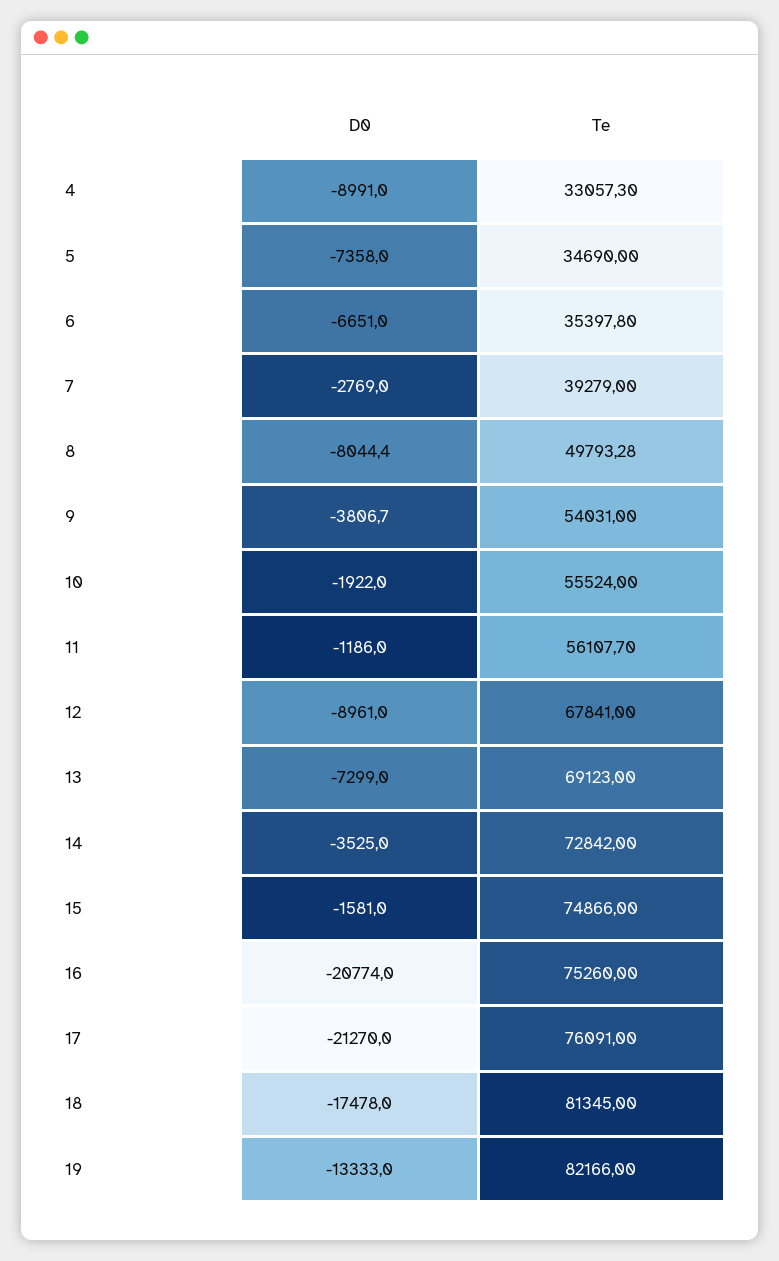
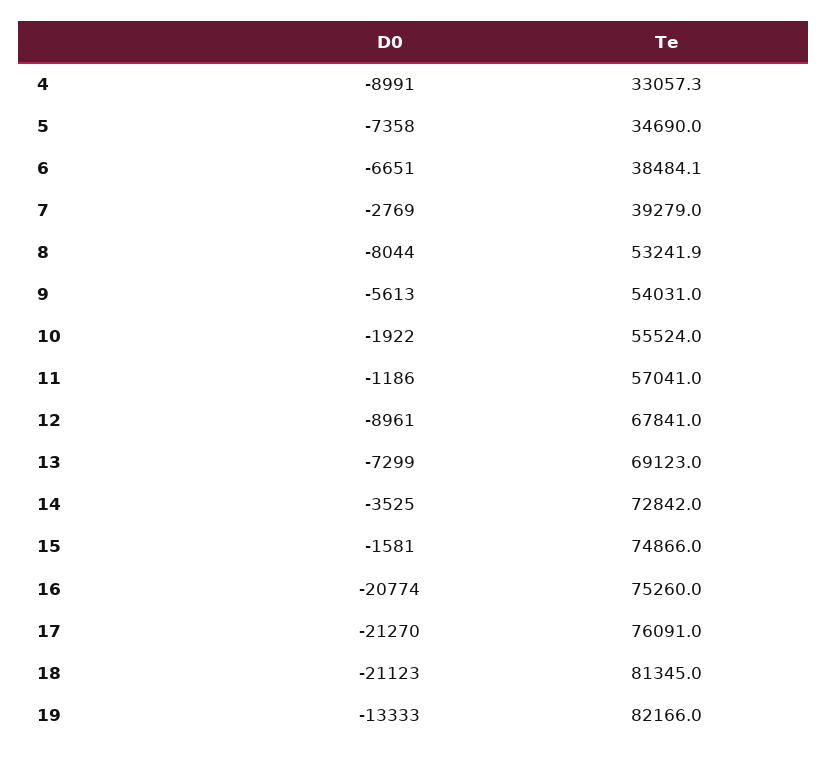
Te, 6: 35397.8 -> 38484.1
Te, 8: 49793.28 -> 53241.9
D0, 9: -3806.7 -> -5613
Te, 11: 56107.7 -> 57041
D0, 18: -17478 -> -21123

